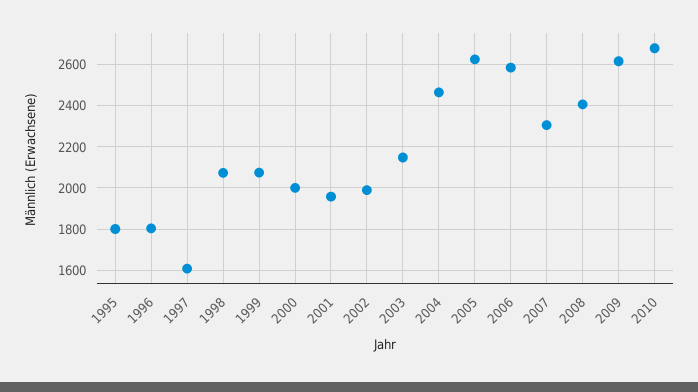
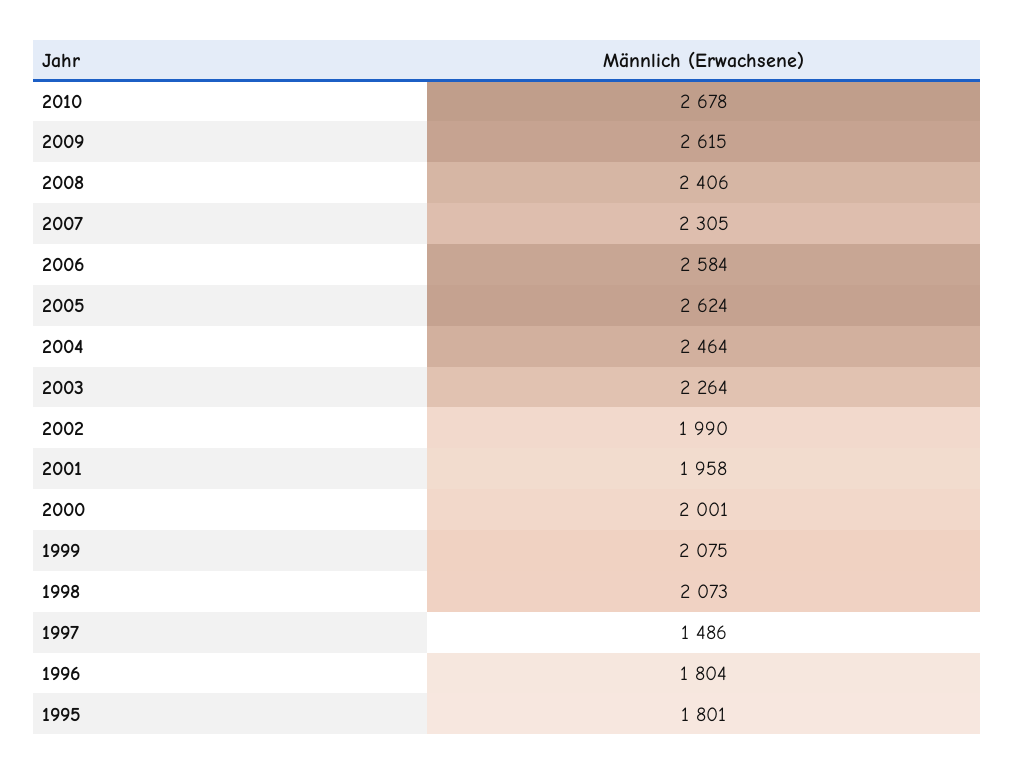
1997: 1600 -> 1486
2003: 2150 -> 2264

